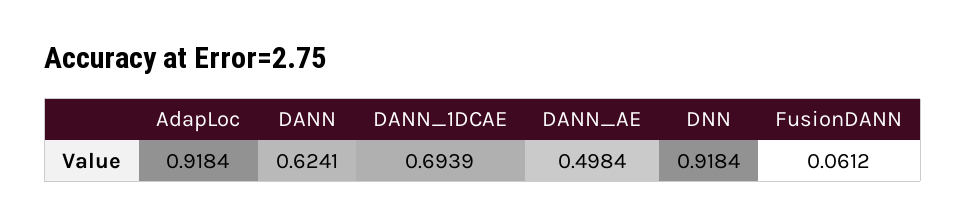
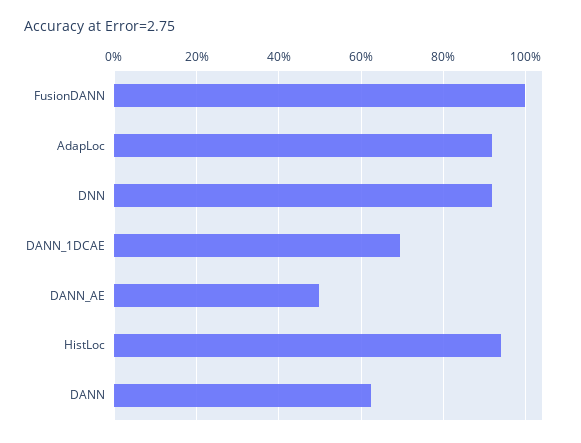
FusionDANN: 0.0612 -> 1
HistLoc: none -> 0.94

